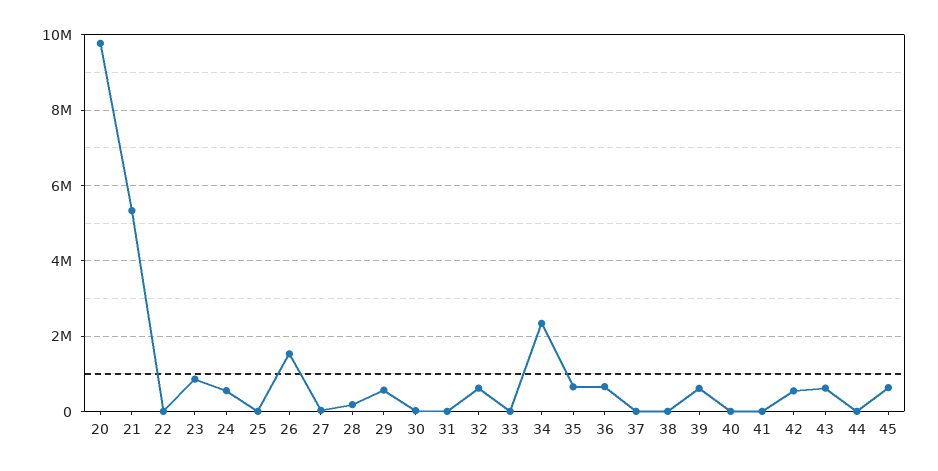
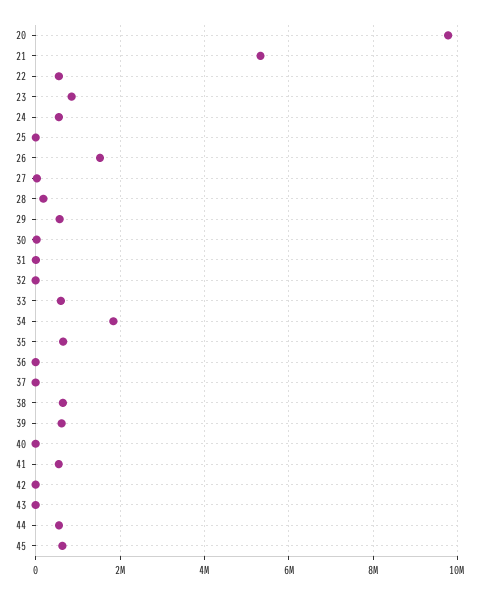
22: 0 -> 600000
32: 600000 -> 0
33: 0 -> 600000
34: 2400000 -> 1800000
36: 600000 -> 0
38: 0 -> 600000
41: 0 -> 600000
42: 600000 -> 0
43: 600000 -> 0
44: 0 -> 600000

